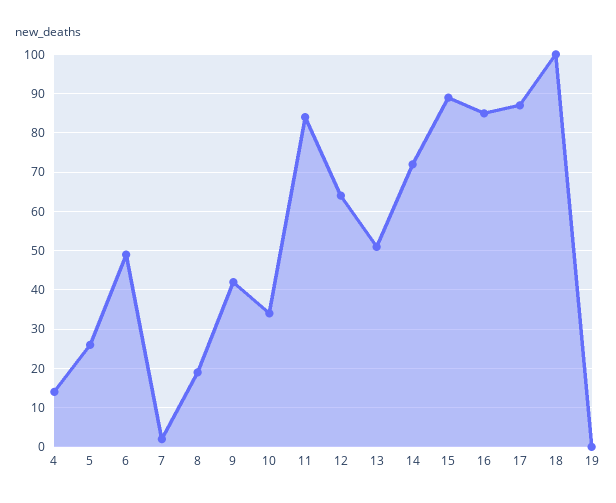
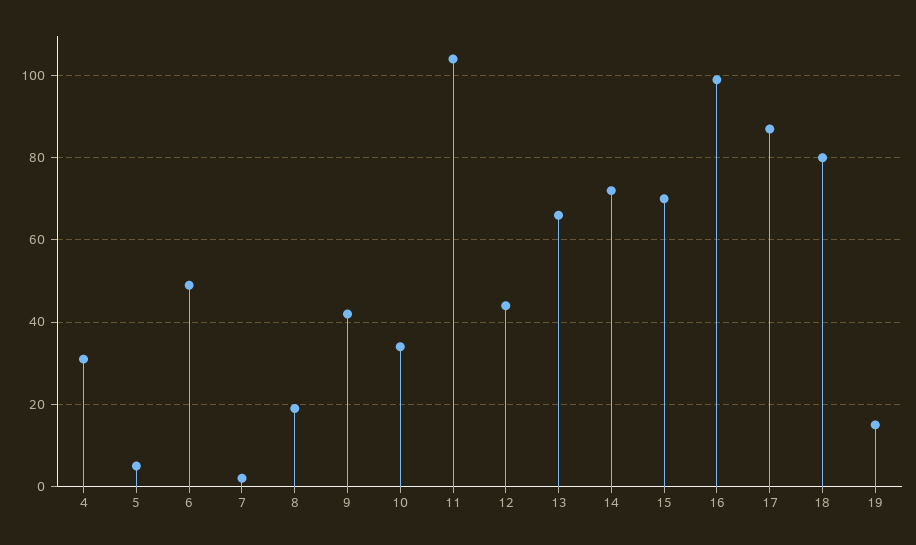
4: 15 -> 30
5: 25 -> 5
11: 85 -> 105
12: 65 -> 45
13: 50 -> 65
15: 90 -> 70
16: 85 -> 100
18: 100 -> 80
19: 0 -> 15

